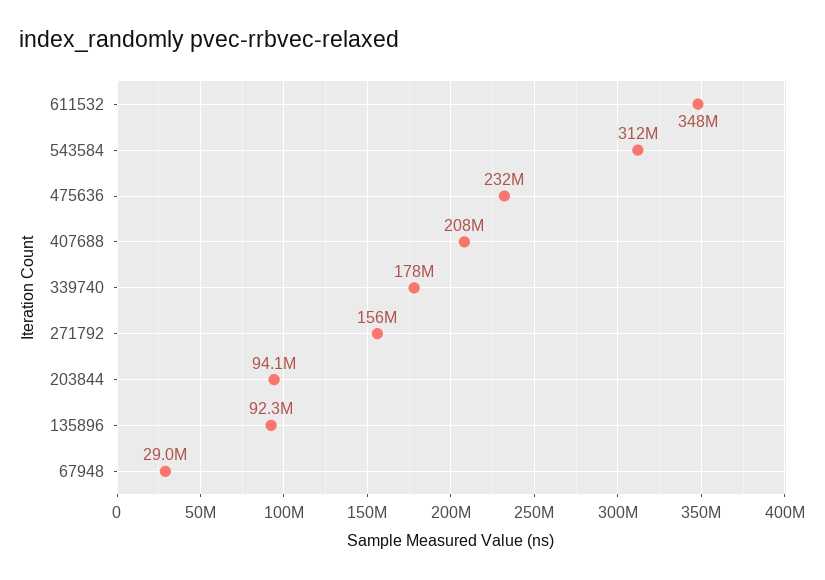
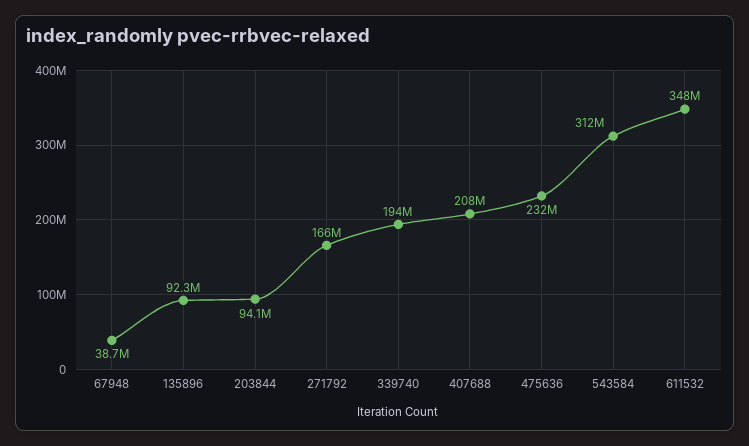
339740: 178000000 -> 194000000
271792: 156000000 -> 166000000
67948: 29000000 -> 38700000

